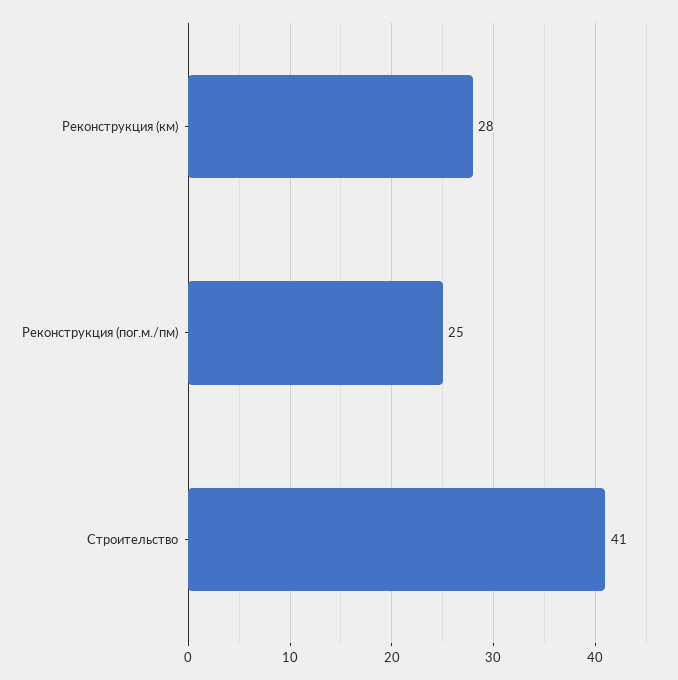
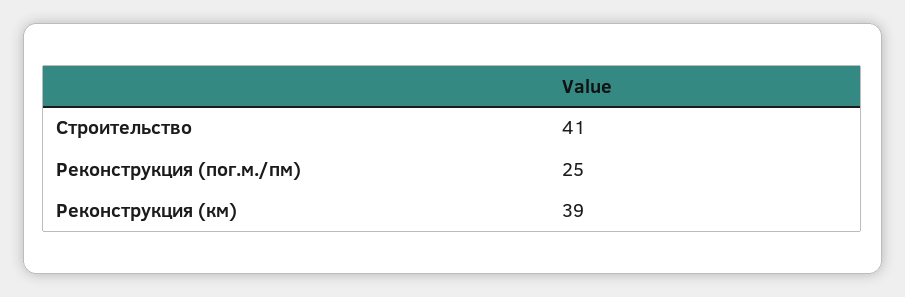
Реконструкция (км): 28 -> 39

